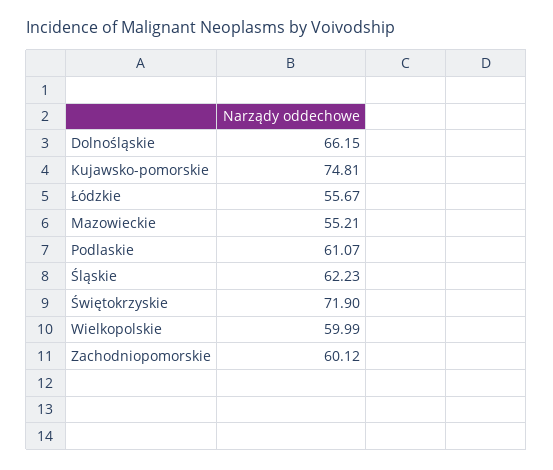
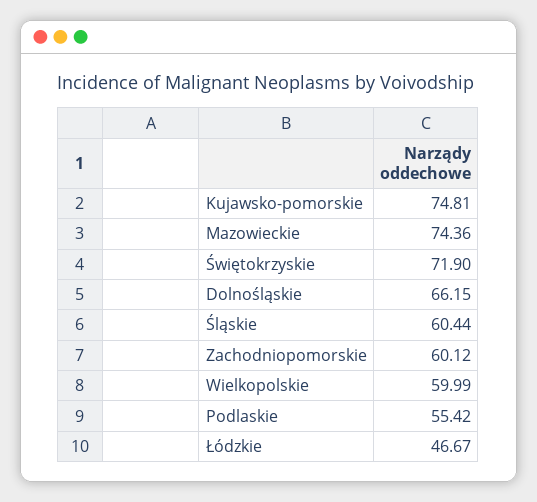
Łódzkie: 55.67 -> 46.67
Mazowieckie: 55.21 -> 74.36
Podlaskie: 61.07 -> 55.42
Śląskie: 62.23 -> 60.44

